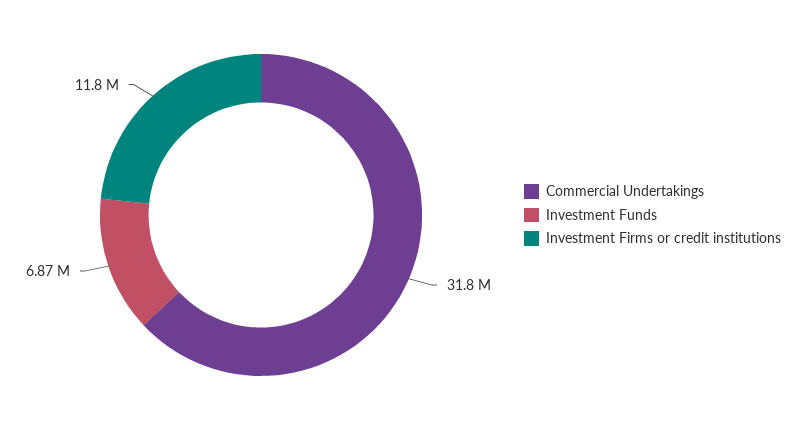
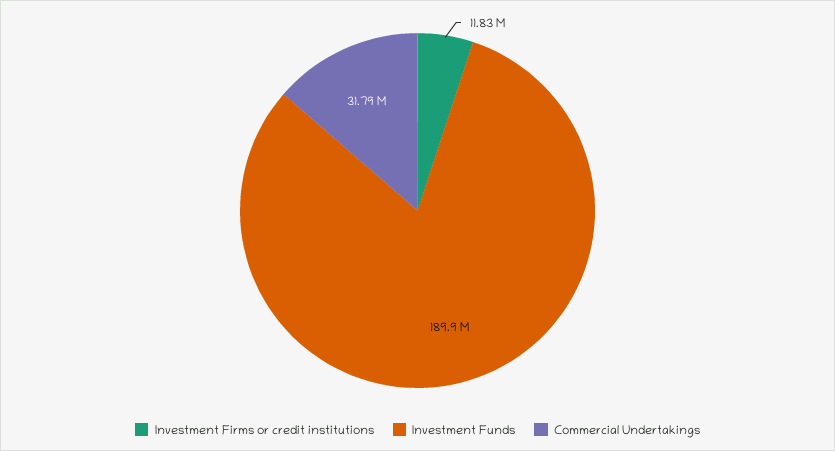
Investment Funds: 6870000 -> 189900000

